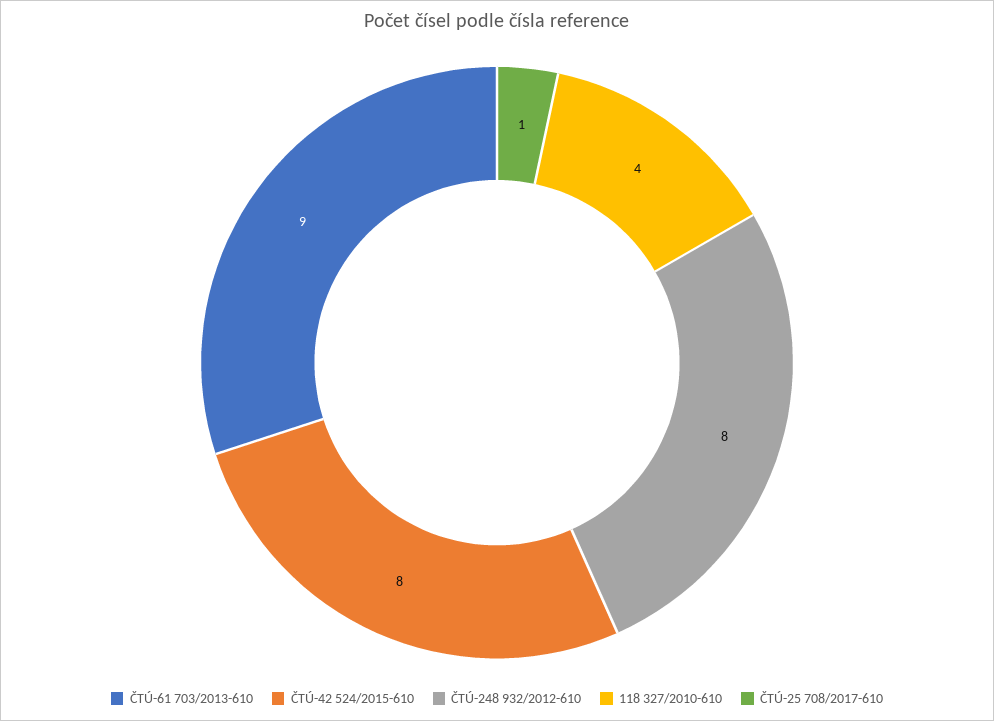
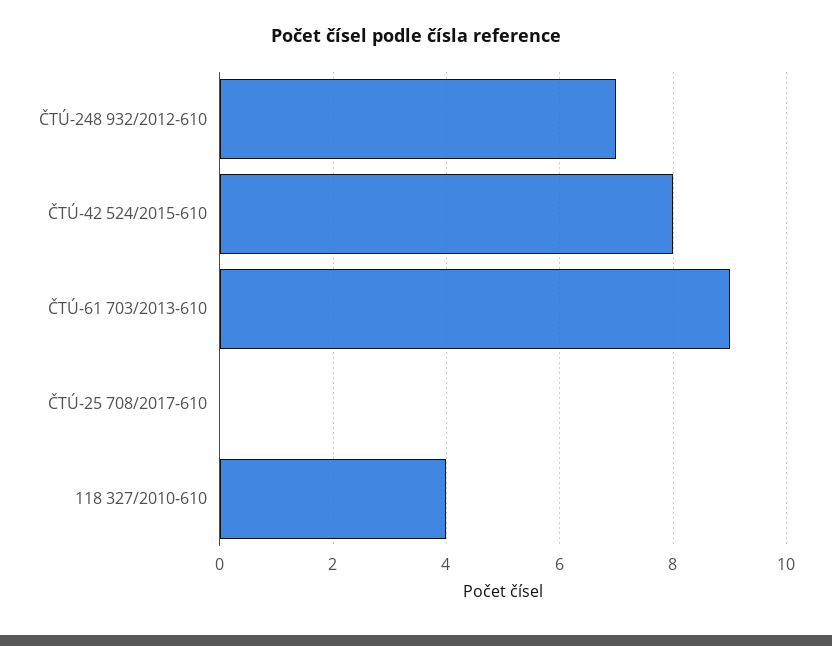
ČTÚ-248 932/2012-610: 8 -> 7
ČTÚ-25 708/2017-610: 1 -> 0

